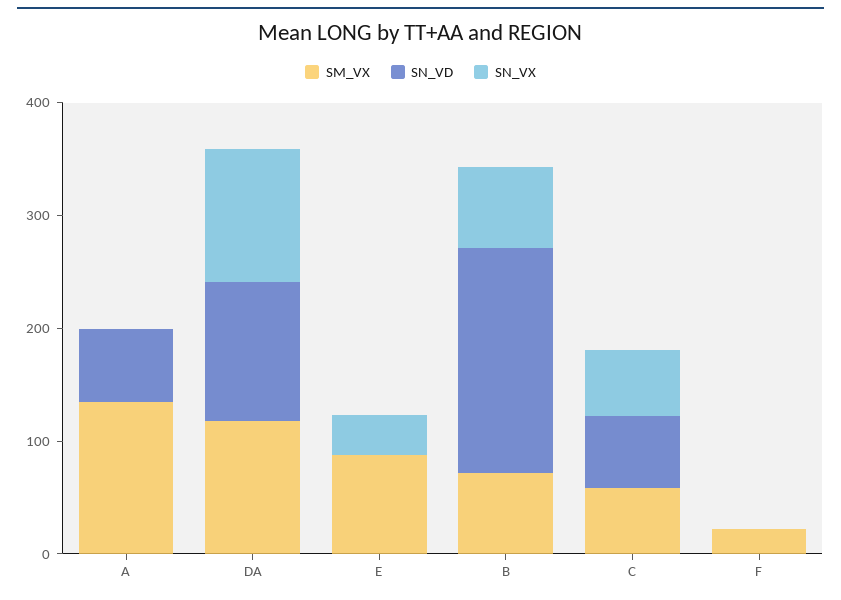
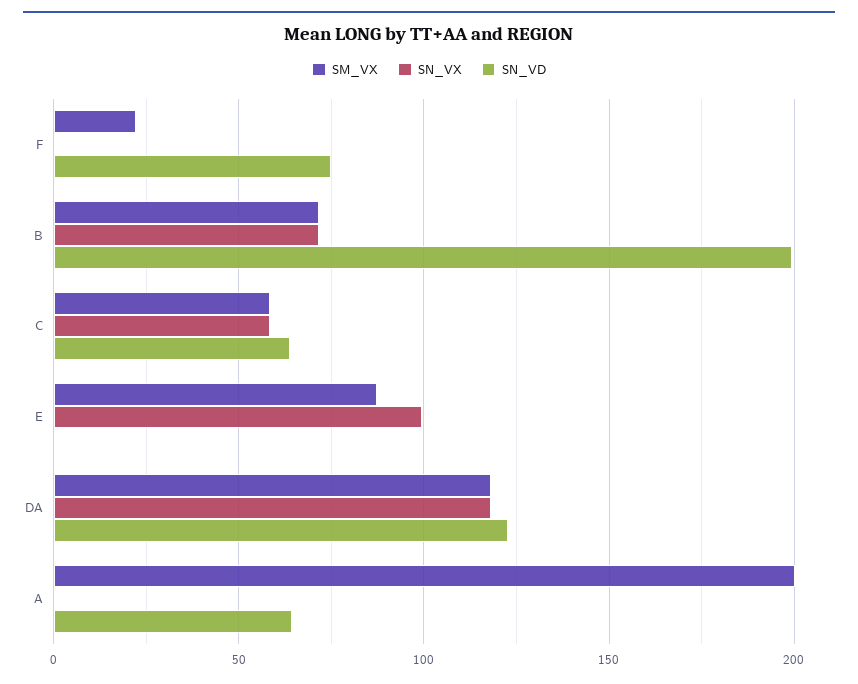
SM_VX, A: 140 -> 200
SN_VX, E: 40 -> 100
SN_VD, F: 0 -> 75

